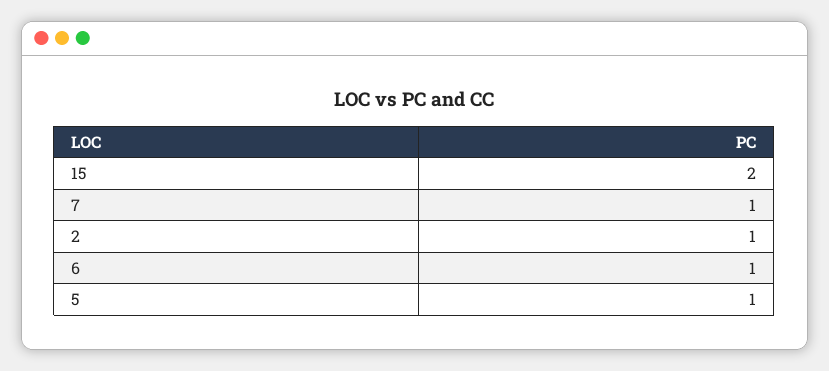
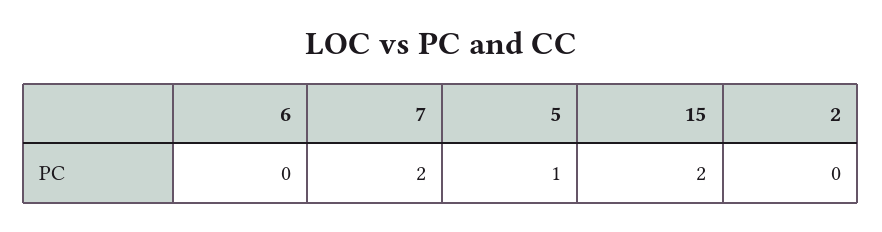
7: 1 -> 2
2: 1 -> 0
6: 1 -> 0

